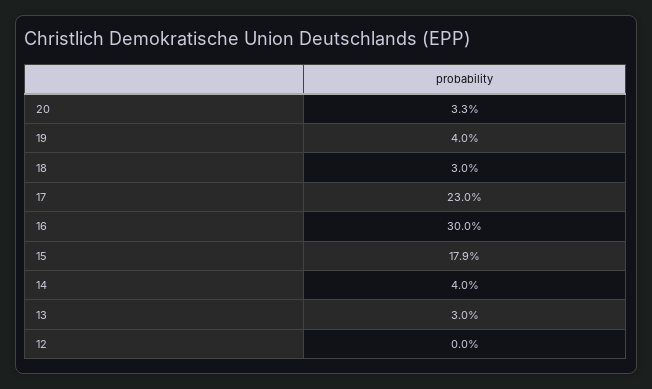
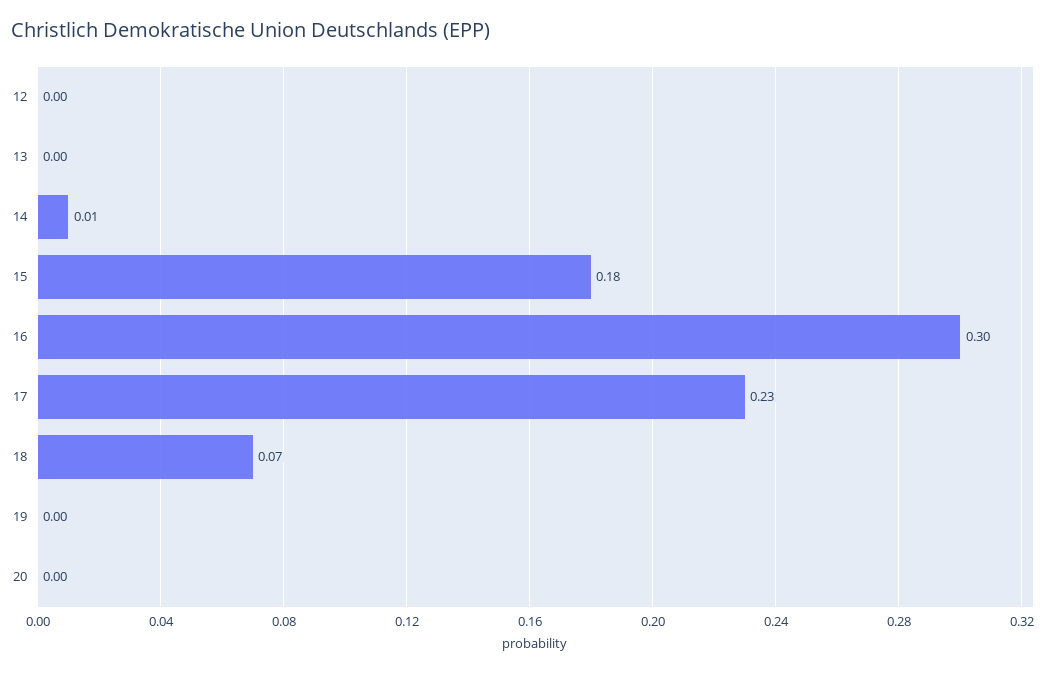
20: 0.033 -> 0
19: 0.04 -> 0
18: 0.03 -> 0.07
14: 0.04 -> 0.01
13: 0.03 -> 0

